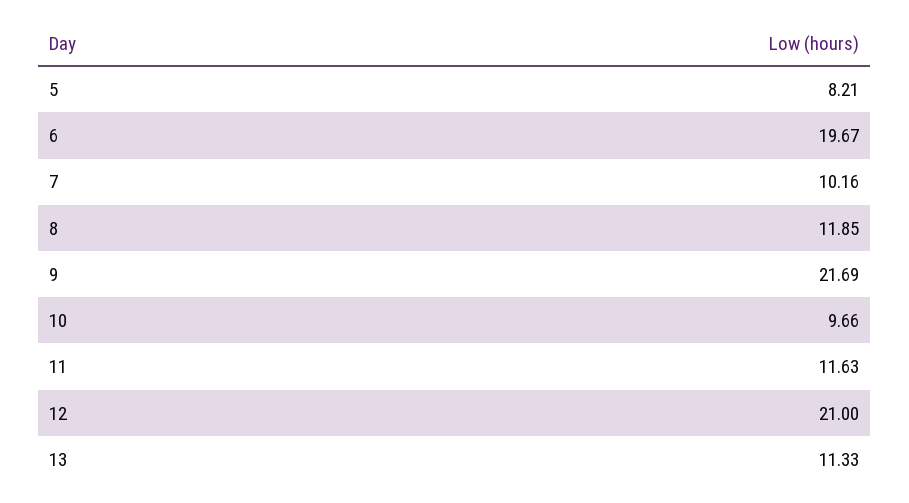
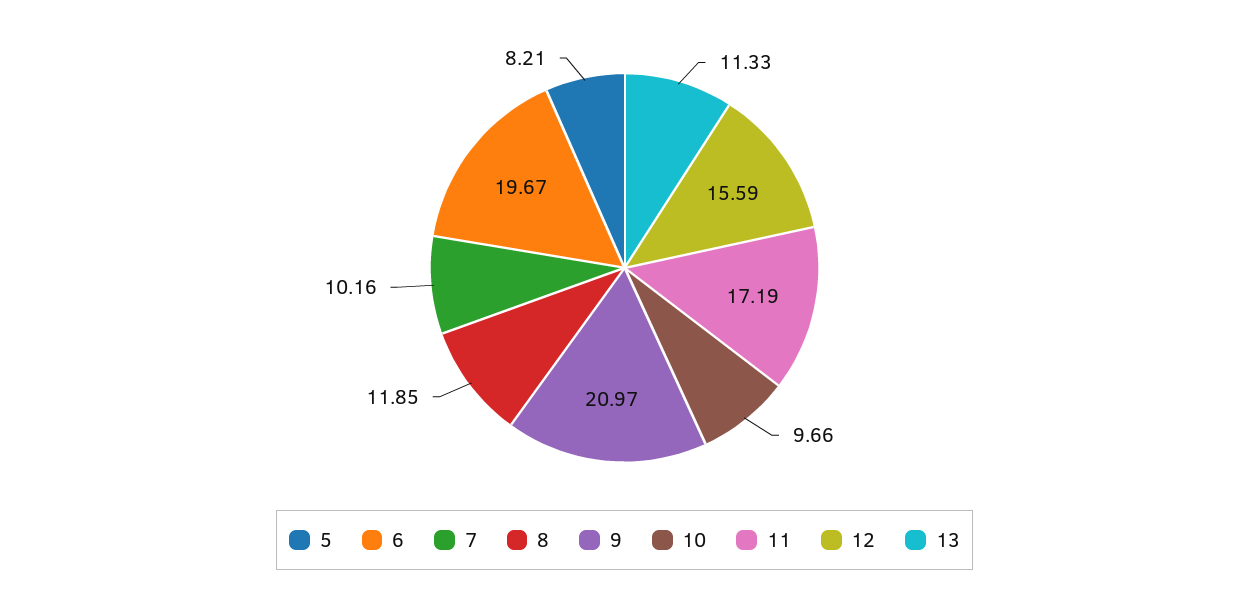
9: 21.69 -> 20.97
11: 11.63 -> 17.19
12: 21 -> 15.59

